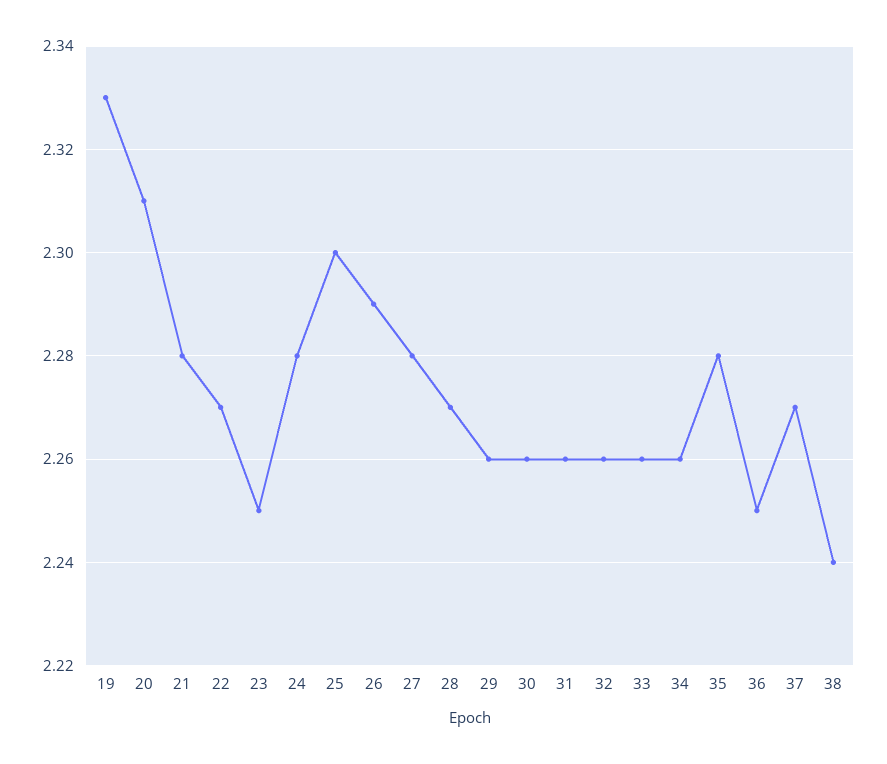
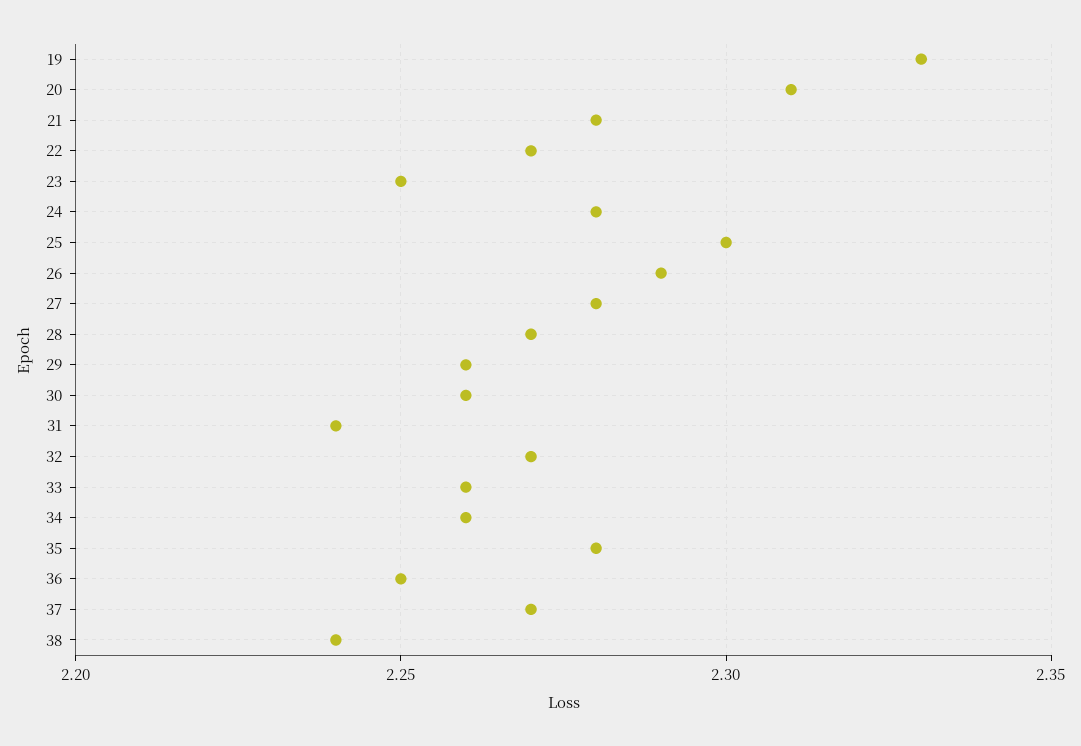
31: 2.26 -> 2.24
32: 2.26 -> 2.27

